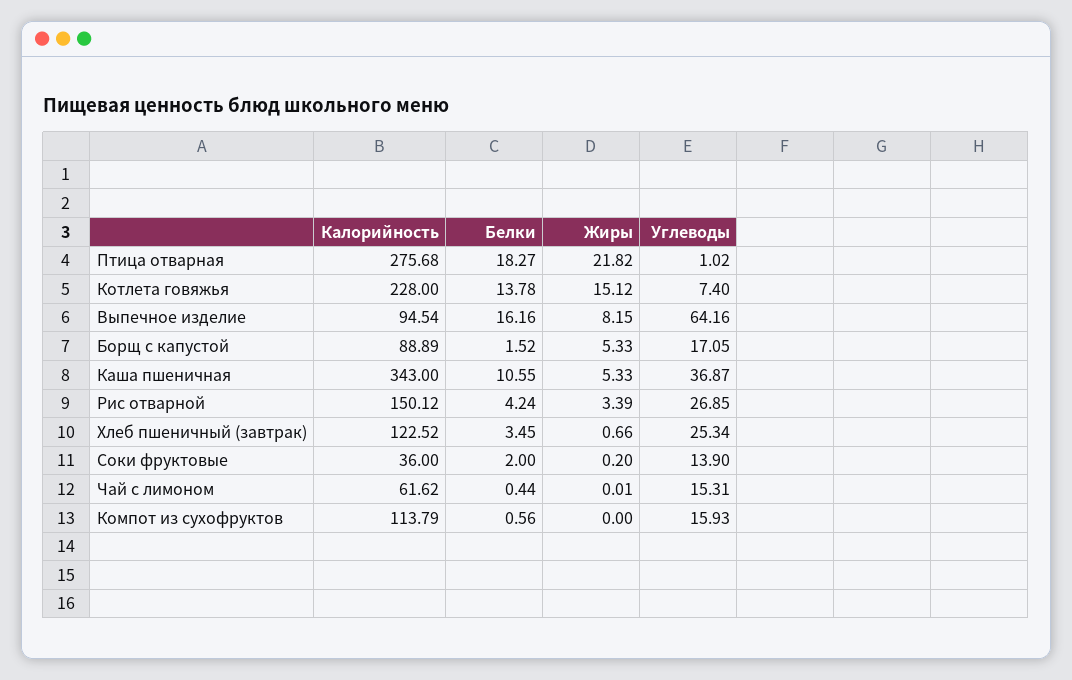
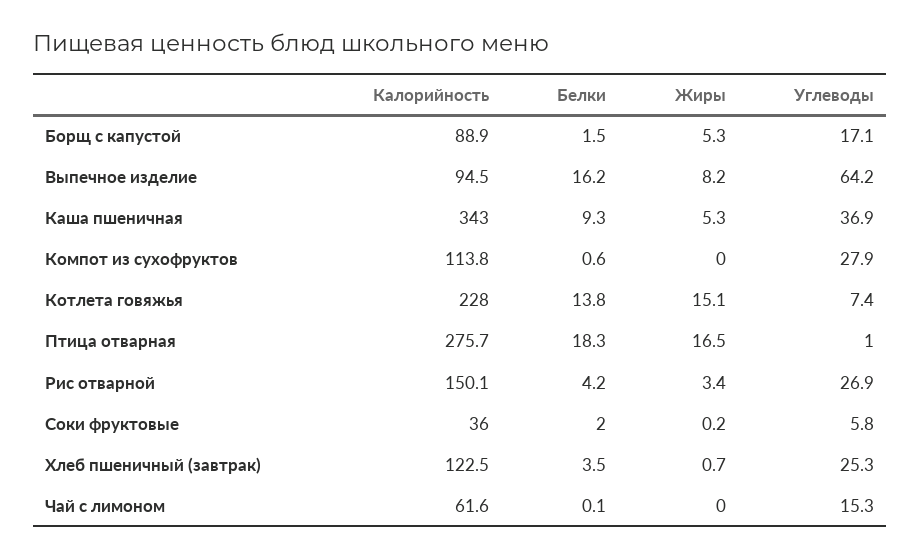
Жиры, Птица отварная: 21.82 -> 16.5
Белки, Каша пшеничная: 10.55 -> 9.3
Углеводы, Соки фруктовые: 13.9 -> 5.8
Белки, Чай с лимоном: 0.44 -> 0.1
Углеводы, Компот из сухофруктов: 15.93 -> 27.9

